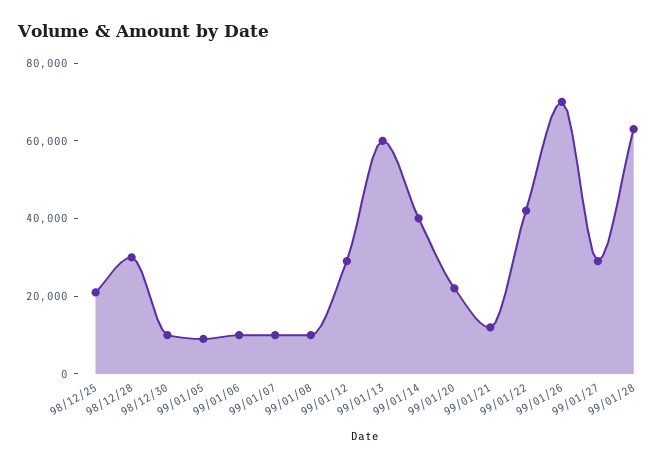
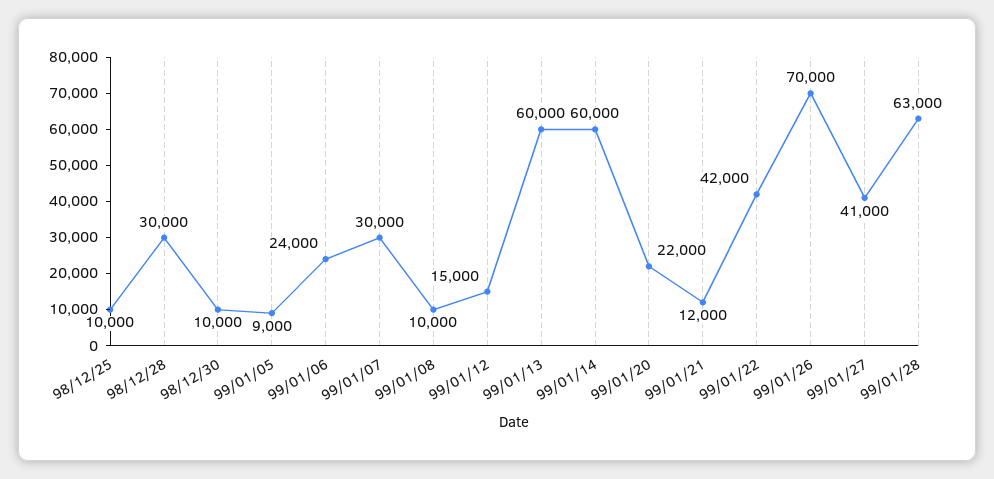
98/12/25: 20000 -> 10000
99/01/06: 10000 -> 24000
99/01/07: 10000 -> 30000
99/01/12: 30000 -> 15000
99/01/14: 40000 -> 60000
99/01/27: 30000 -> 41000

